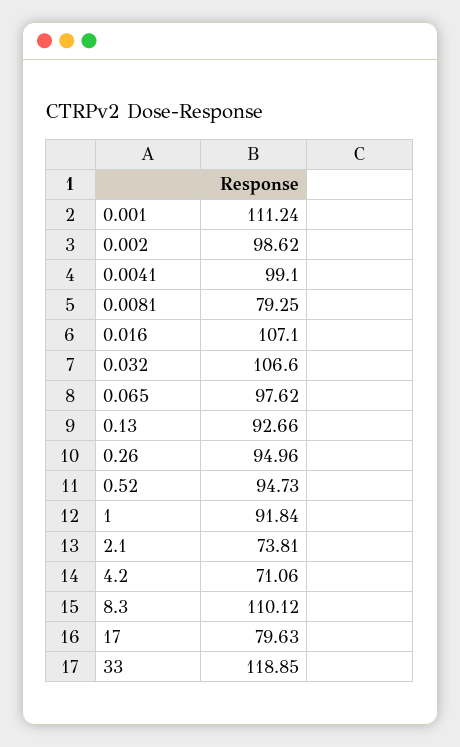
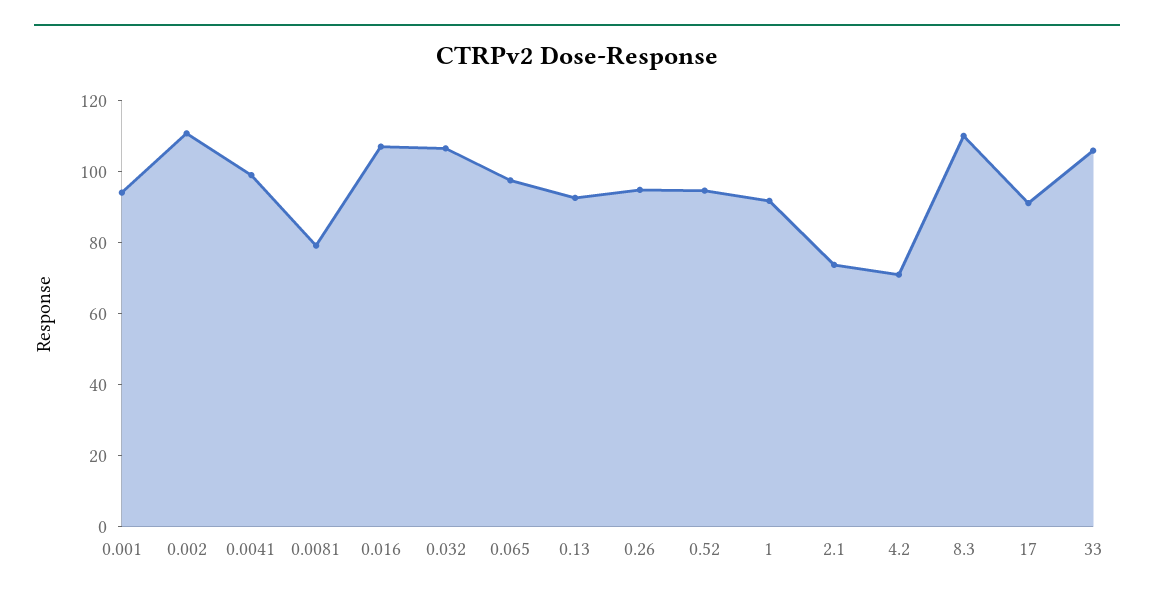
0.001: 111.24 -> 95
0.002: 98.62 -> 110
17: 79.63 -> 90
33: 118.85 -> 105

